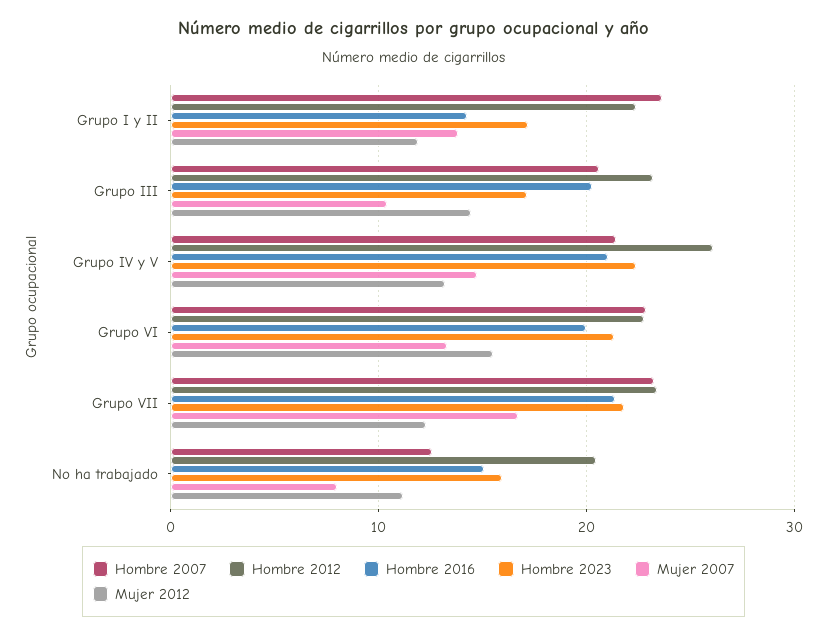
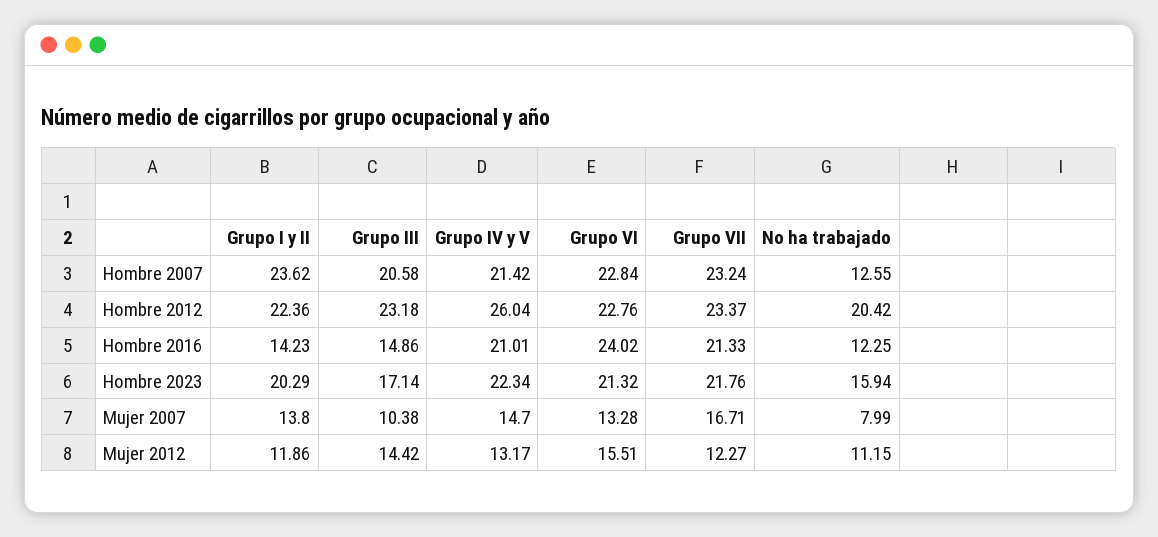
Hombre 2023, Grupo I y II: 17 -> 20.29
Hombre 2016, Grupo III: 20 -> 14.86
Hombre 2016, Grupo VI: 20 -> 24.02
Hombre 2016, No ha trabajado: 15 -> 12.25

